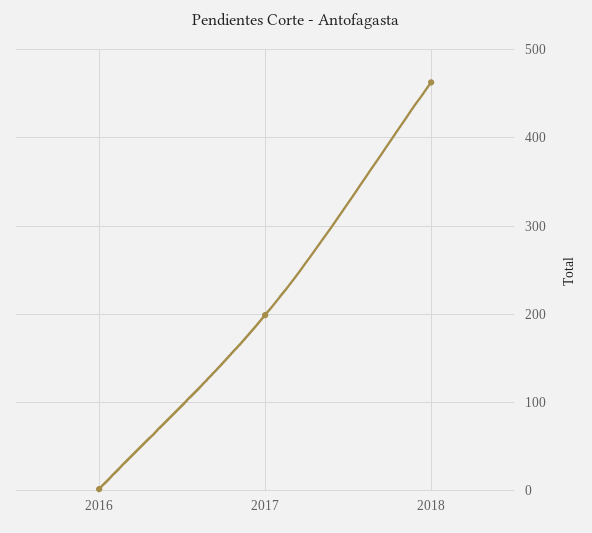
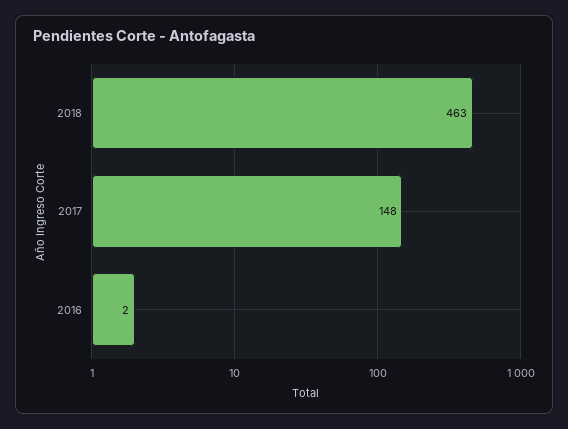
2017: 200 -> 148

